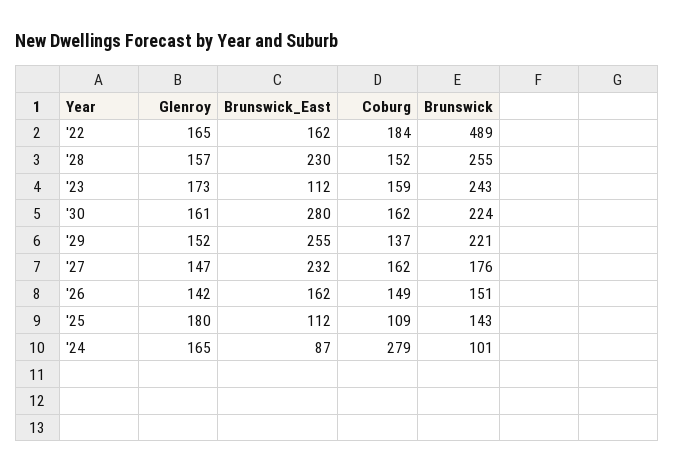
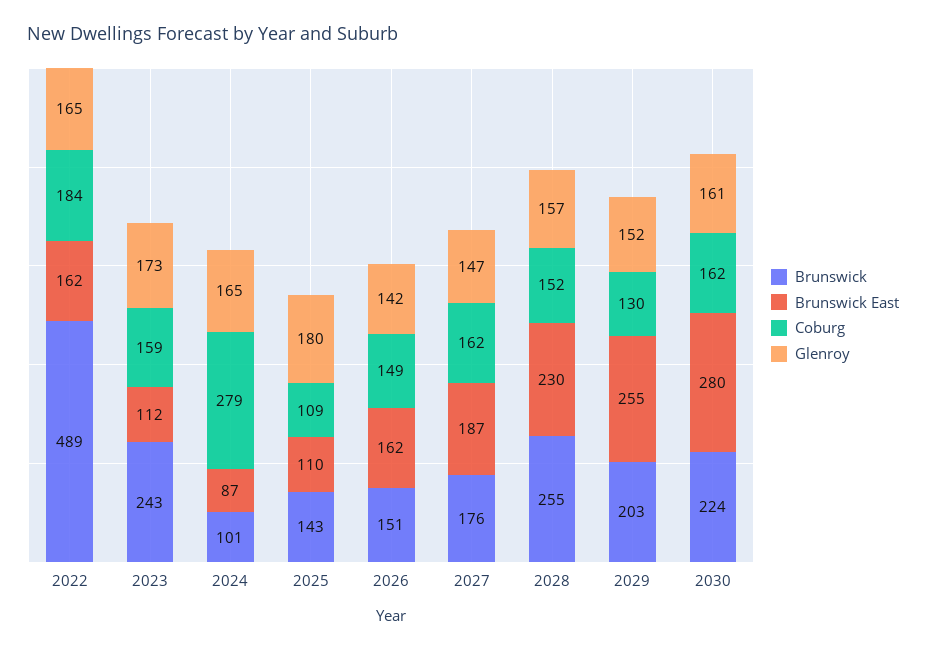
Coburg, '29: 137 -> 130
Brunswick, '29: 221 -> 203
Brunswick_East, '27: 232 -> 187
Brunswick_East, '25: 112 -> 110

